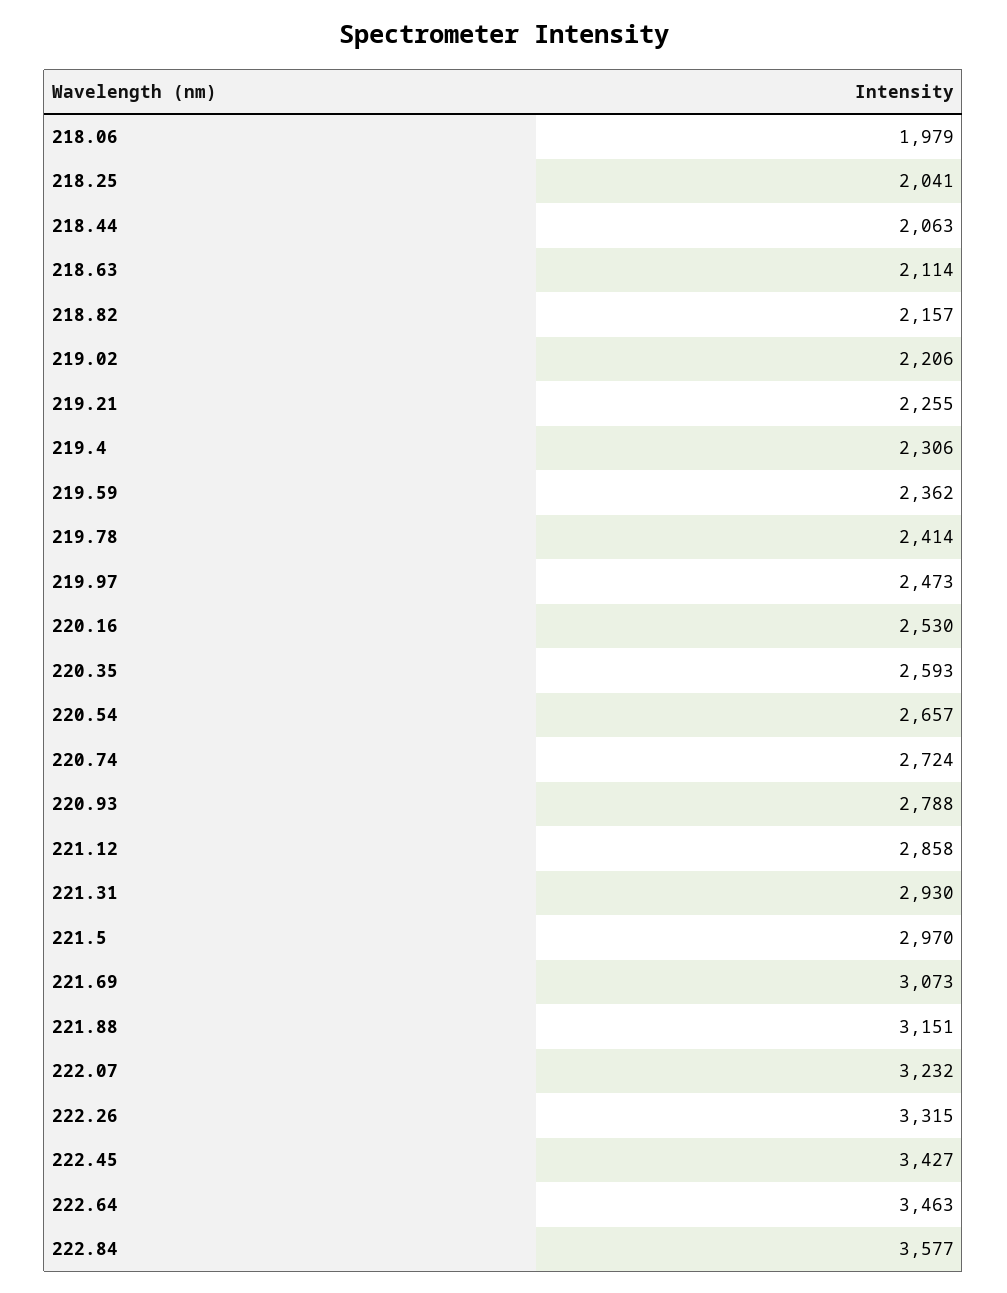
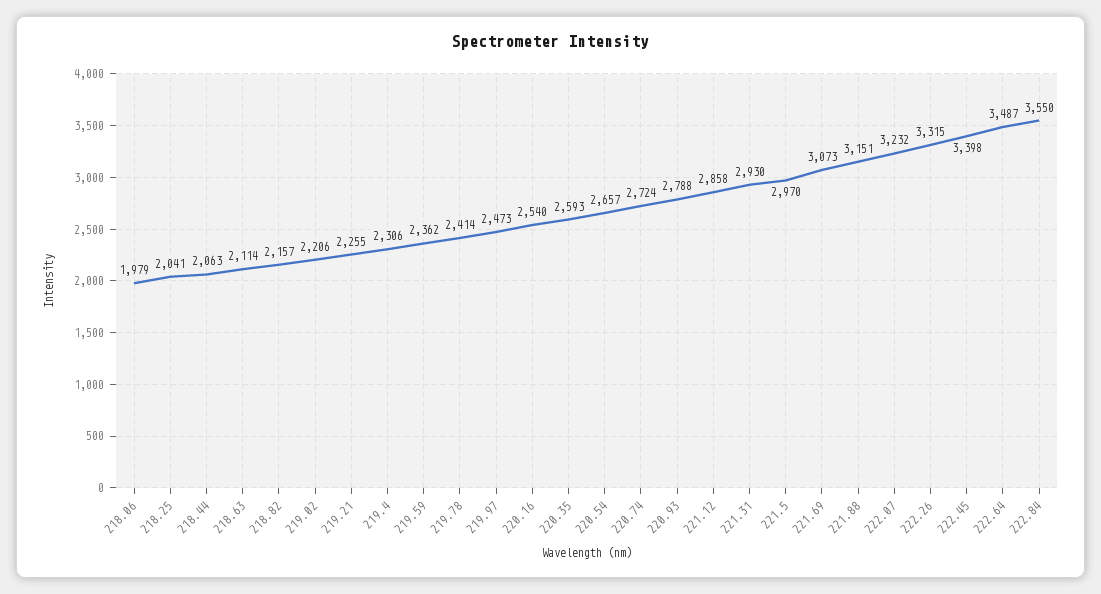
220.16: 2530 -> 2540
222.45: 3427 -> 3398
222.64: 3463 -> 3487
222.84: 3577 -> 3550

